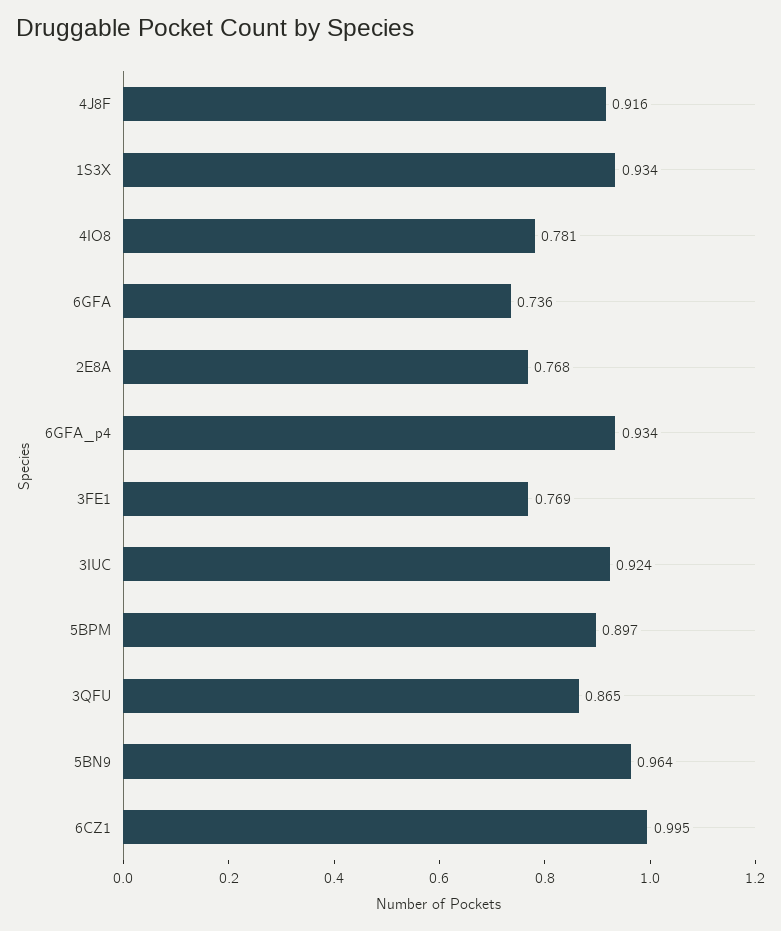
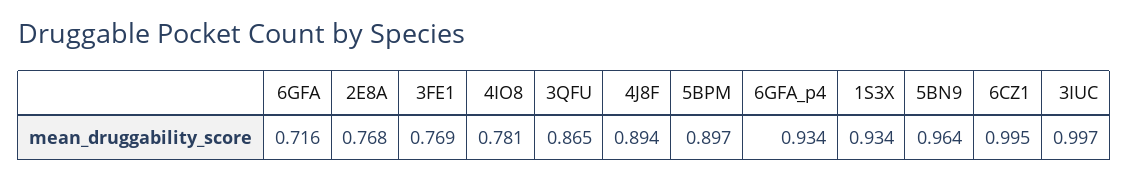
4J8F: 0.916 -> 0.894
6GFA: 0.736 -> 0.716
3IUC: 0.924 -> 0.997

